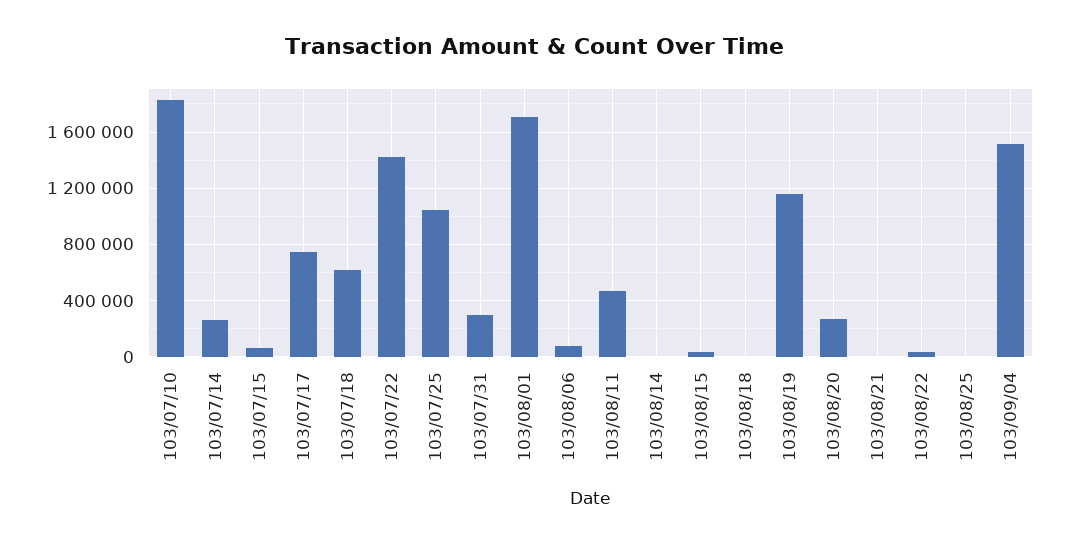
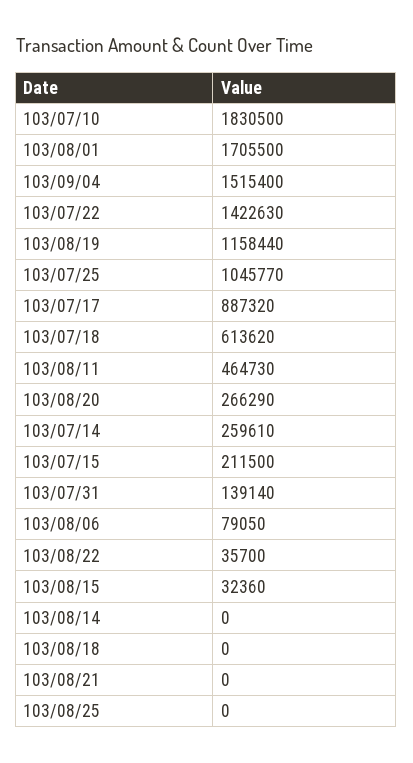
103/07/15: 50000 -> 211500
103/07/17: 750000 -> 887320
103/07/31: 300000 -> 139140

